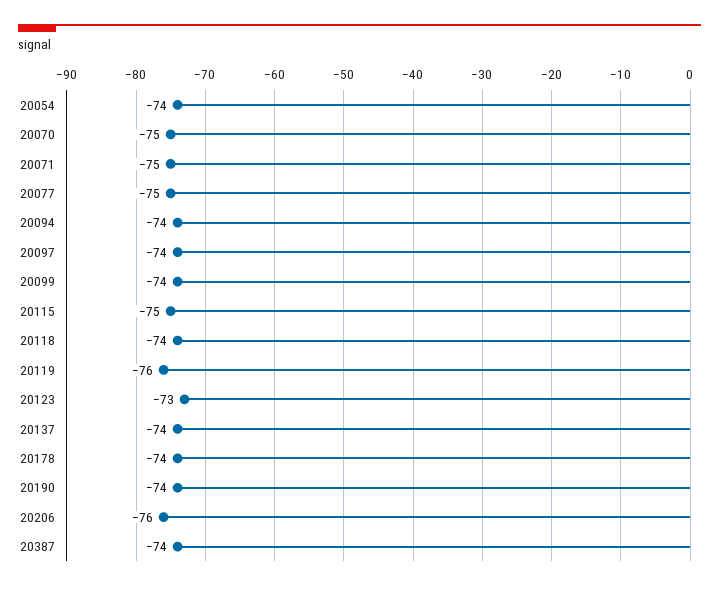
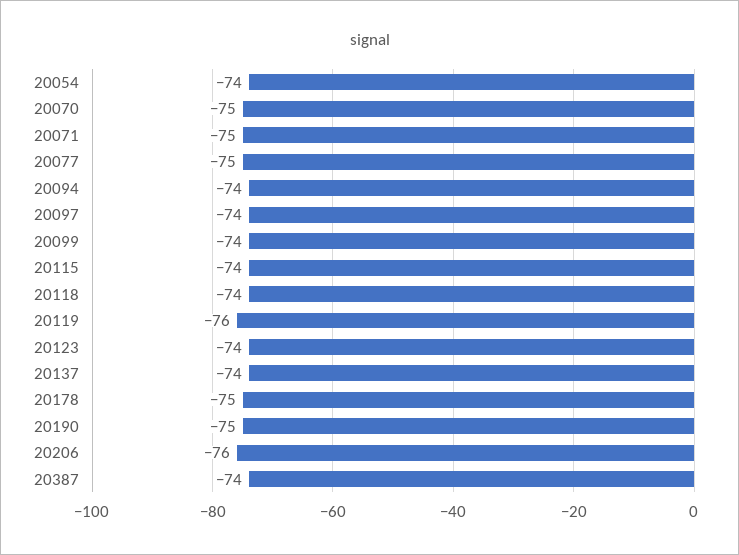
20115: -75 -> -74
20123: -73 -> -74
20178: -74 -> -75
20190: -74 -> -75

